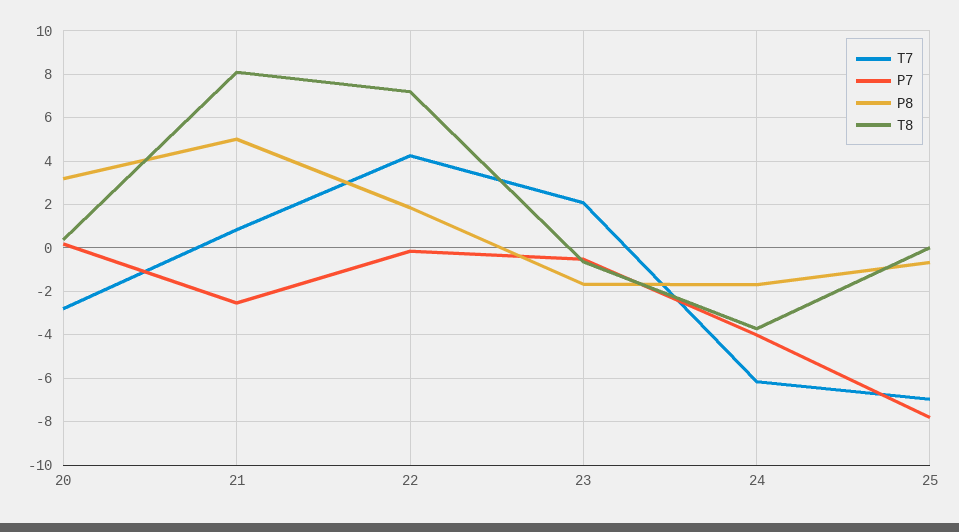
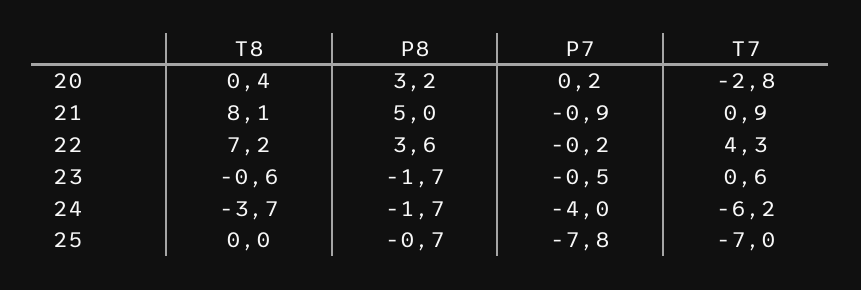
P7, 21: -2.5 -> -0.9
P8, 22: 2 -> 3.6
T7, 23: 2 -> 0.6

